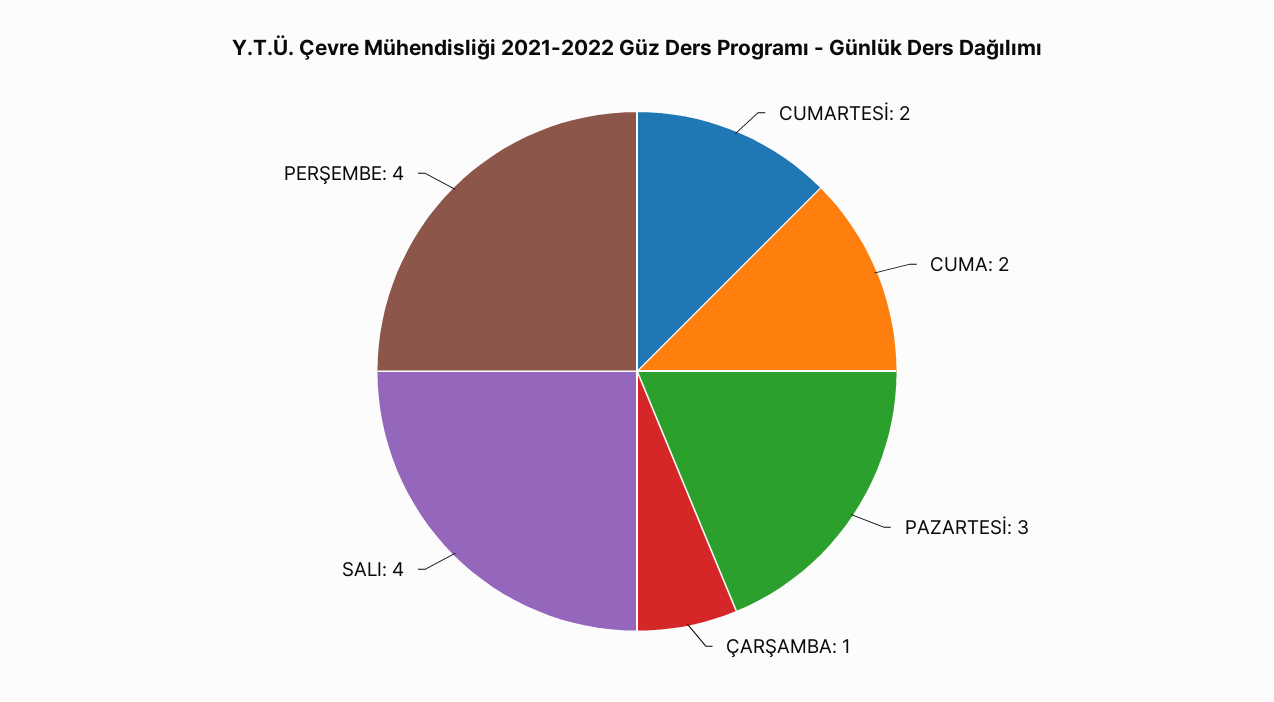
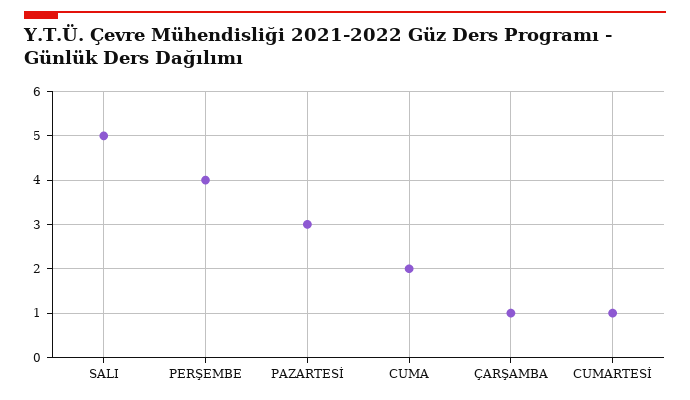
CUMARTESİ: 2 -> 1
SALI: 4 -> 5

